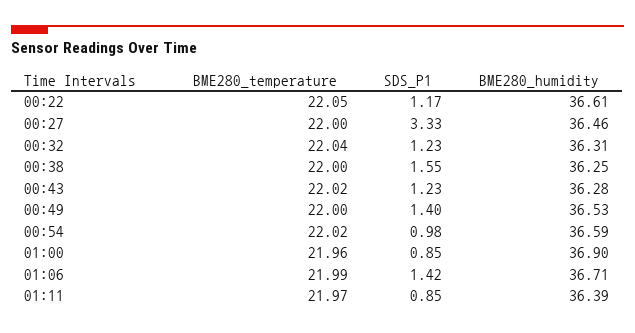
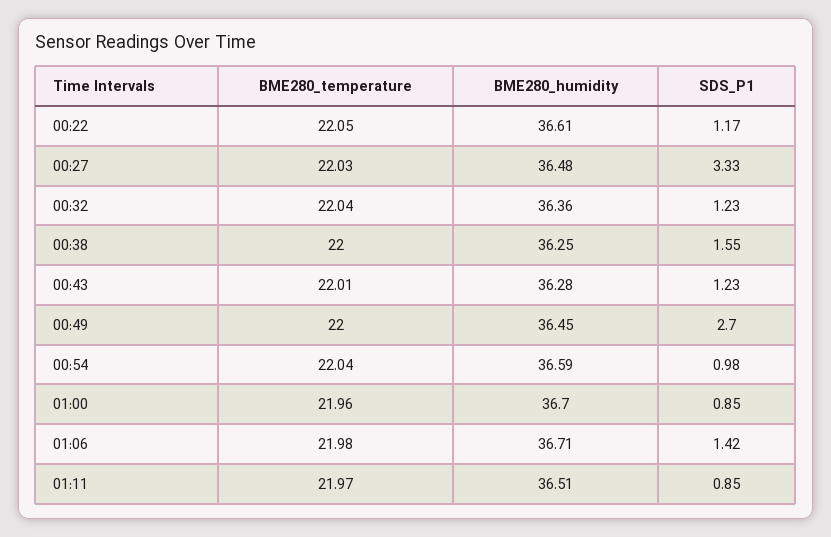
BME280_temperature, 00:27: 22 -> 22.03
BME280_humidity, 00:27: 36.46 -> 36.48
BME280_humidity, 00:32: 36.31 -> 36.36
BME280_temperature, 00:43: 22.02 -> 22.01
SDS_P1, 00:49: 1.4 -> 2.7
BME280_humidity, 00:49: 36.53 -> 36.45
BME280_temperature, 00:54: 22.02 -> 22.04
BME280_humidity, 01:00: 36.9 -> 36.7
BME280_temperature, 01:06: 21.99 -> 21.98
BME280_humidity, 01:11: 36.39 -> 36.51

